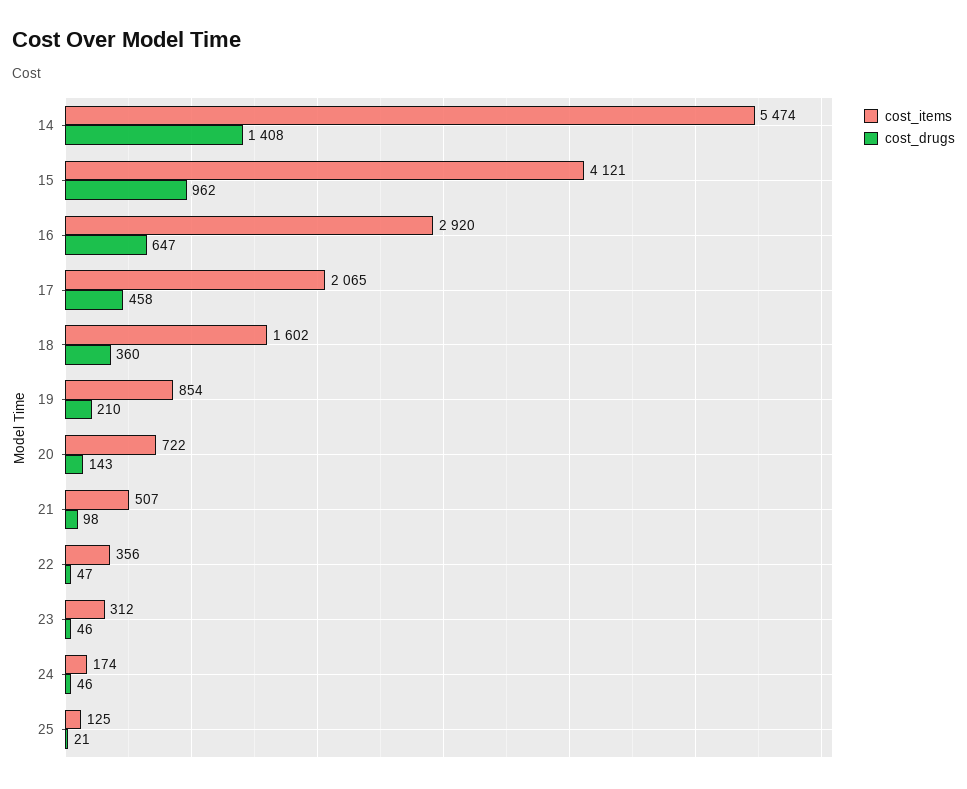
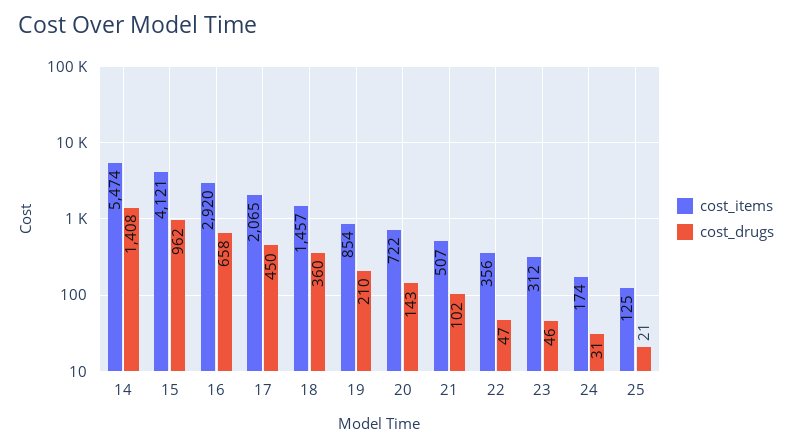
cost_drugs, 16: 647 -> 658
cost_drugs, 17: 458 -> 450
cost_items, 18: 1602 -> 1457
cost_drugs, 21: 98 -> 102
cost_drugs, 24: 46 -> 31

